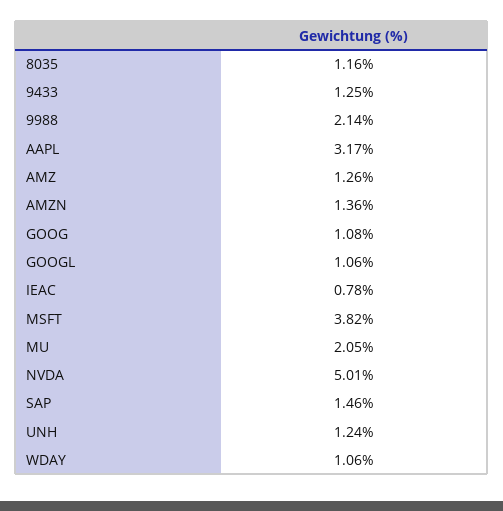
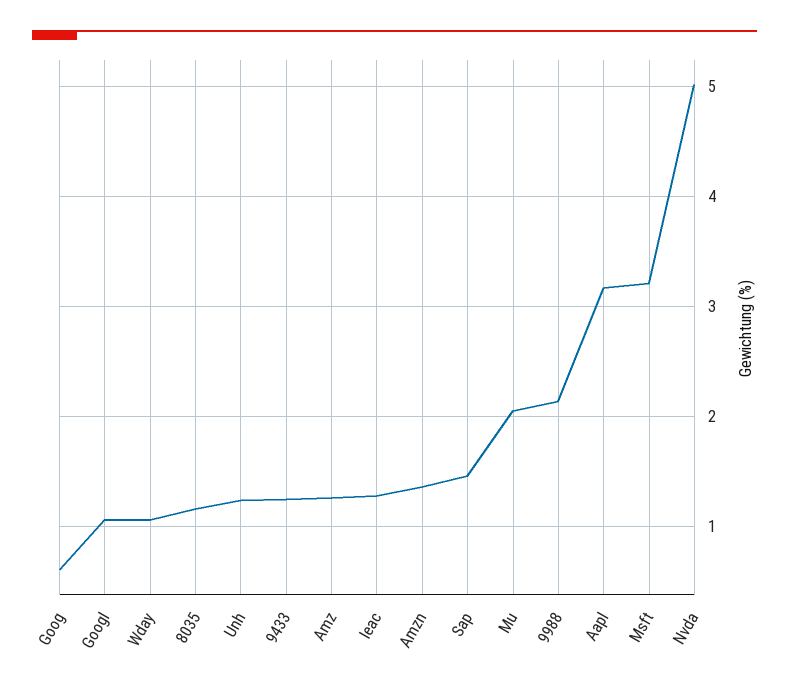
GOOG: 1.08 -> 0.6
IEAC: 0.78 -> 1.3
MSFT: 3.82 -> 3.2

